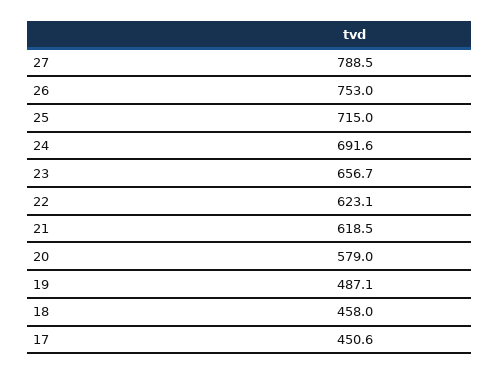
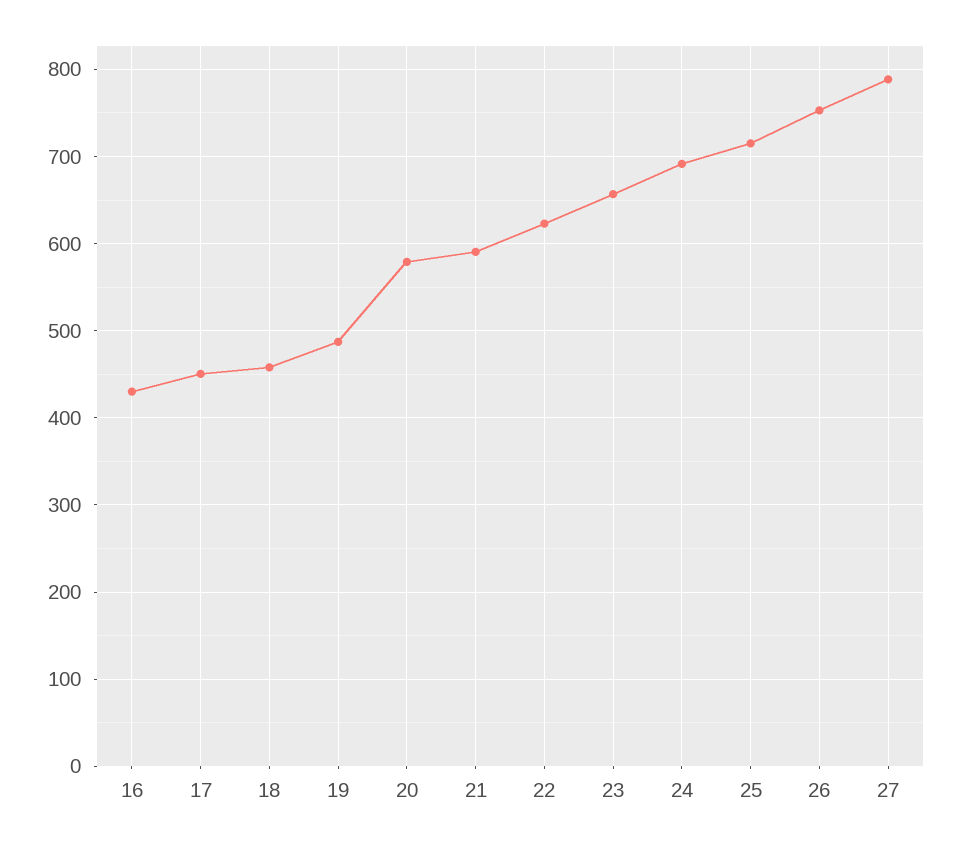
21: 618.5 -> 590
16: none -> 430

